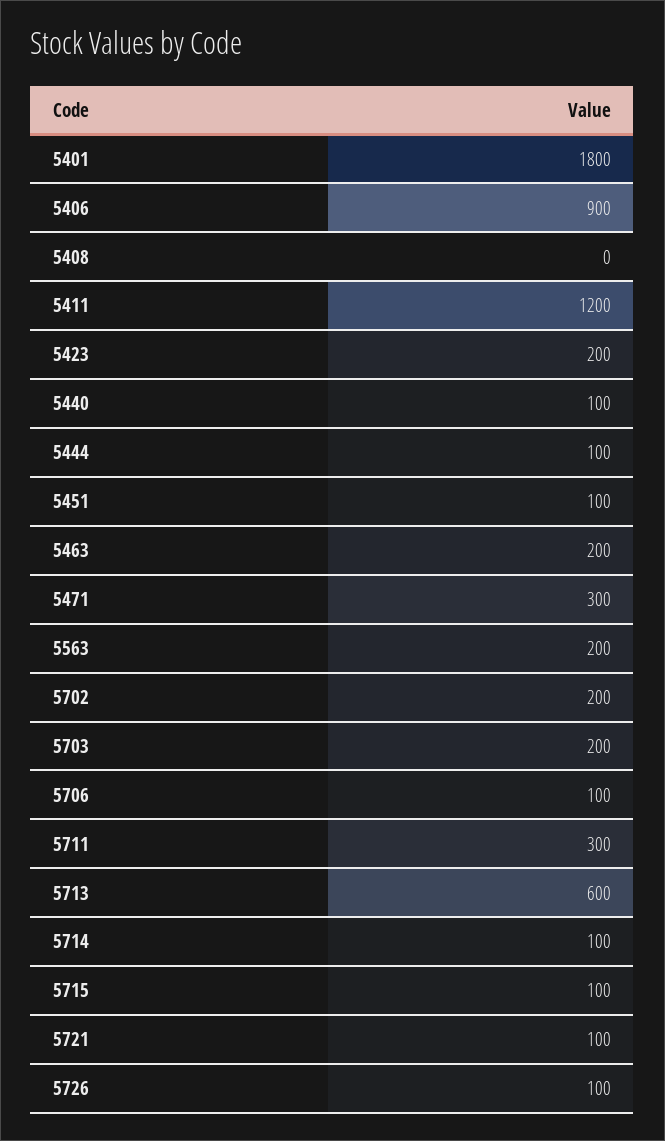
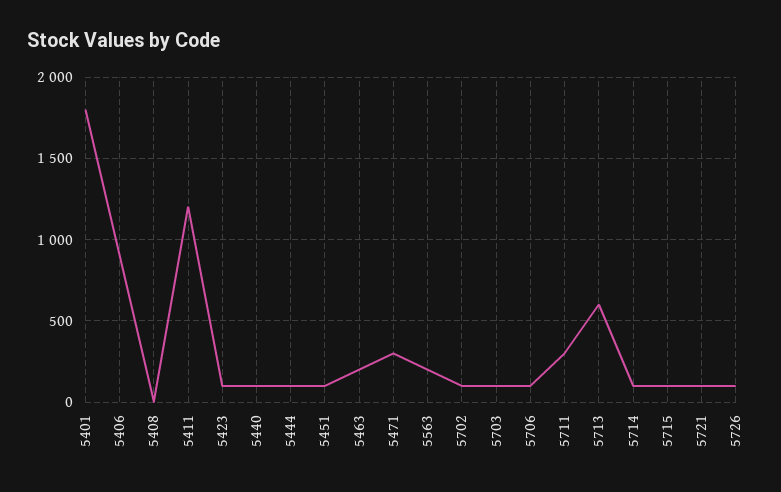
5423: 200 -> 100
5702: 200 -> 100
5703: 200 -> 100

